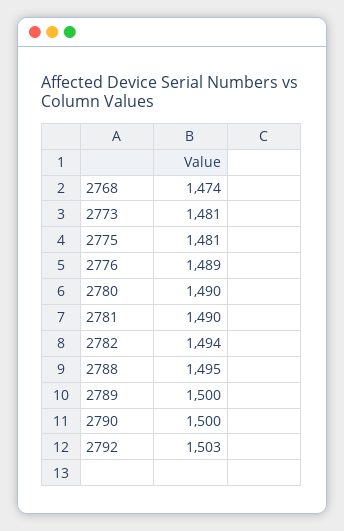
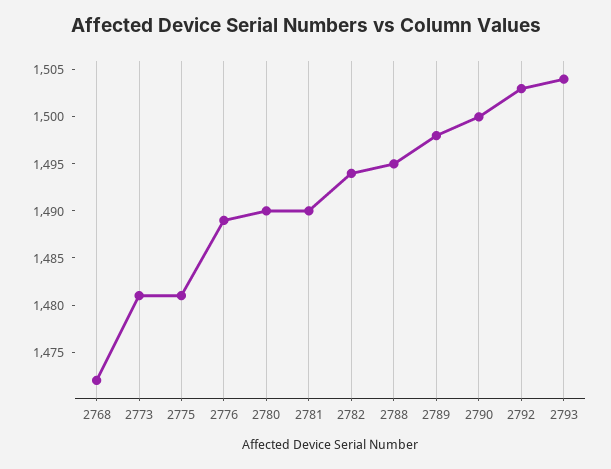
2768: 1474 -> 1472
2789: 1500 -> 1498
2793: none -> 1504

